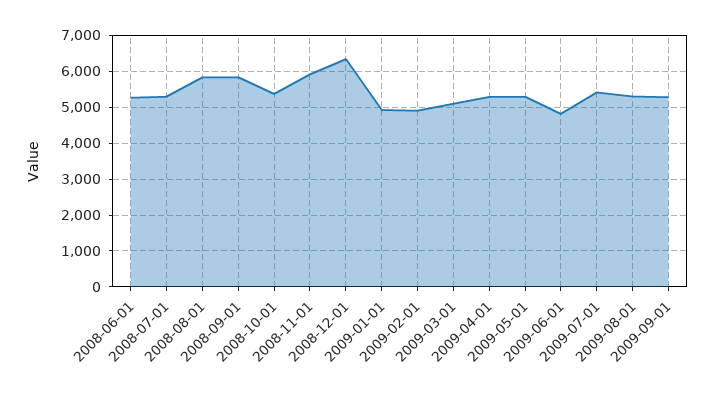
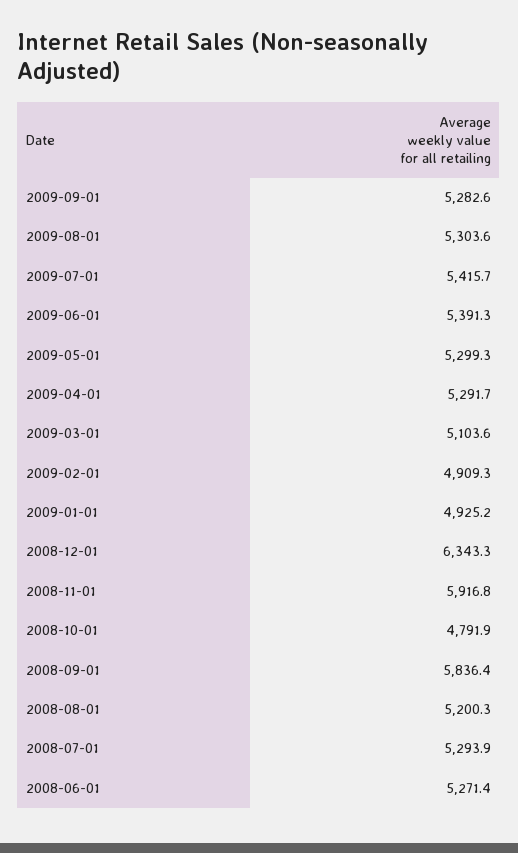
2008-08-01: 5800 -> 5200.3
2008-10-01: 5400 -> 4791.9
2009-06-01: 4800 -> 5391.3

